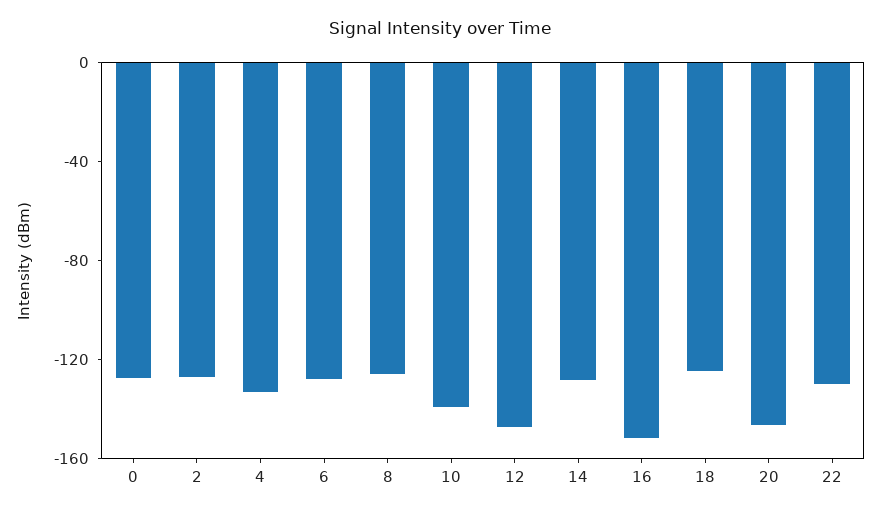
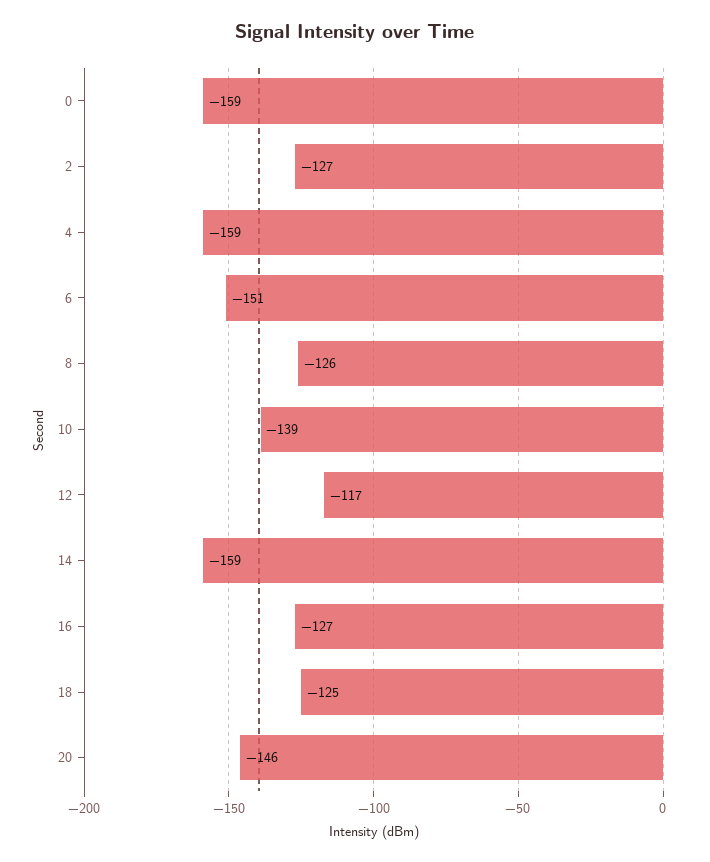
0: -130 -> -159
4: -130 -> -159
6: -130 -> -151
12: -150 -> -117
14: -130 -> -159
16: -150 -> -127
22: -130 -> none

